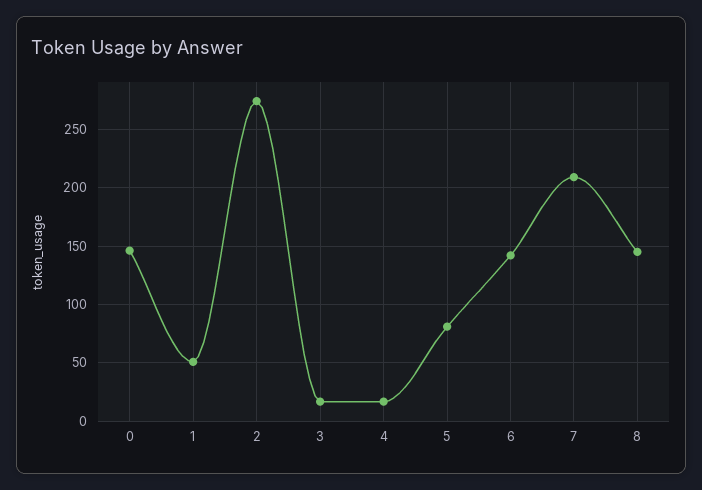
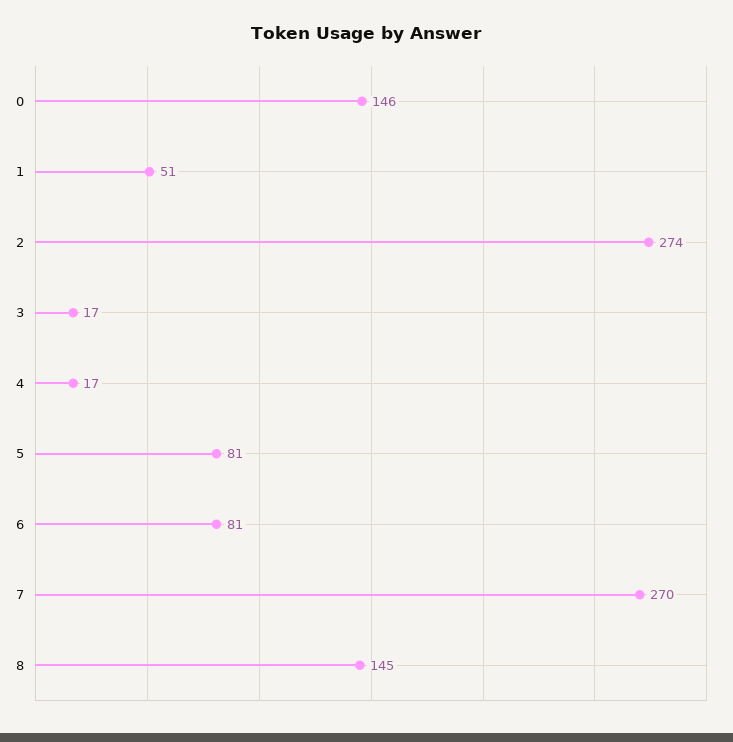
6: 140 -> 81
7: 210 -> 270

